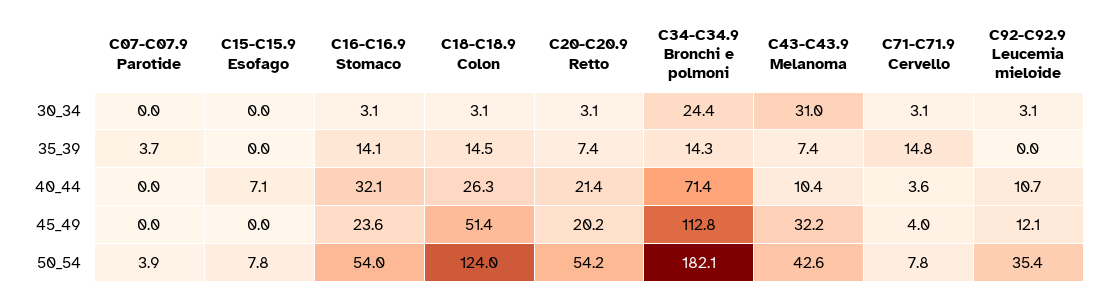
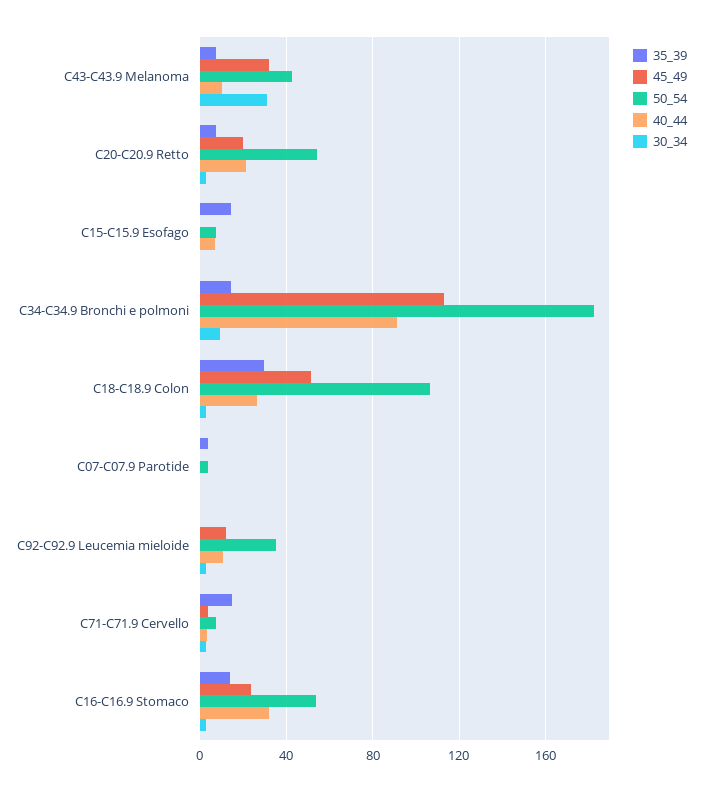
30_34, C34-C34.9 Bronchi e polmoni: 24.4 -> 10
35_39, C15-C15.9 Esofago: 0 -> 15
35_39, C18-C18.9 Colon: 14.5 -> 30
40_44, C34-C34.9 Bronchi e polmoni: 71.4 -> 90
50_54, C18-C18.9 Colon: 124 -> 105

